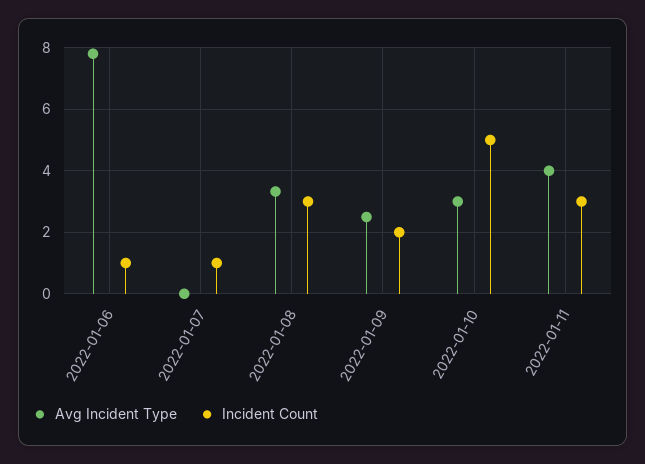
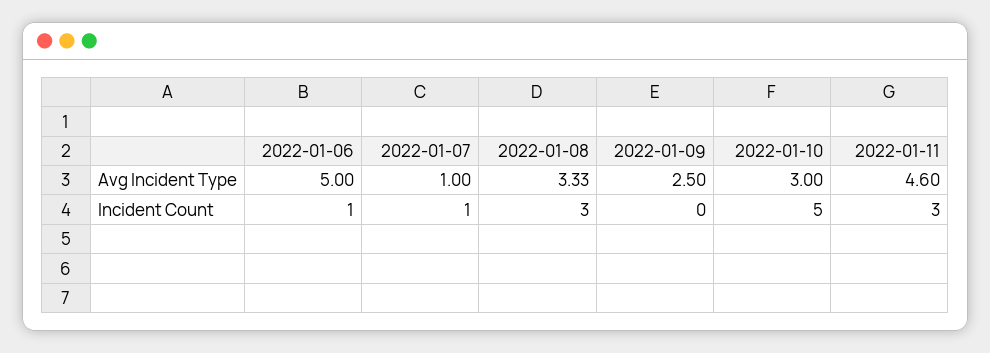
Avg Incident Type, 2022-01-06: 7.8 -> 5
Avg Incident Type, 2022-01-07: 0 -> 1
Incident Count, 2022-01-09: 2 -> 0
Avg Incident Type, 2022-01-11: 4 -> 4.6

